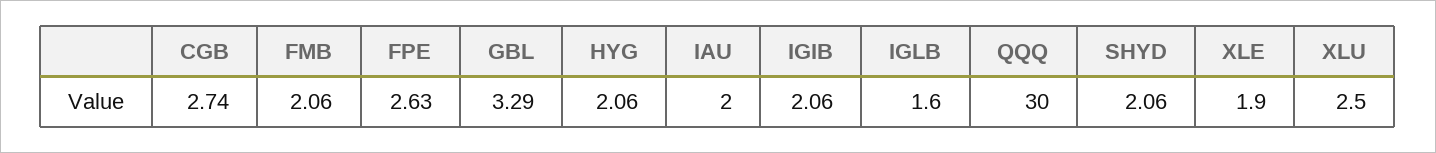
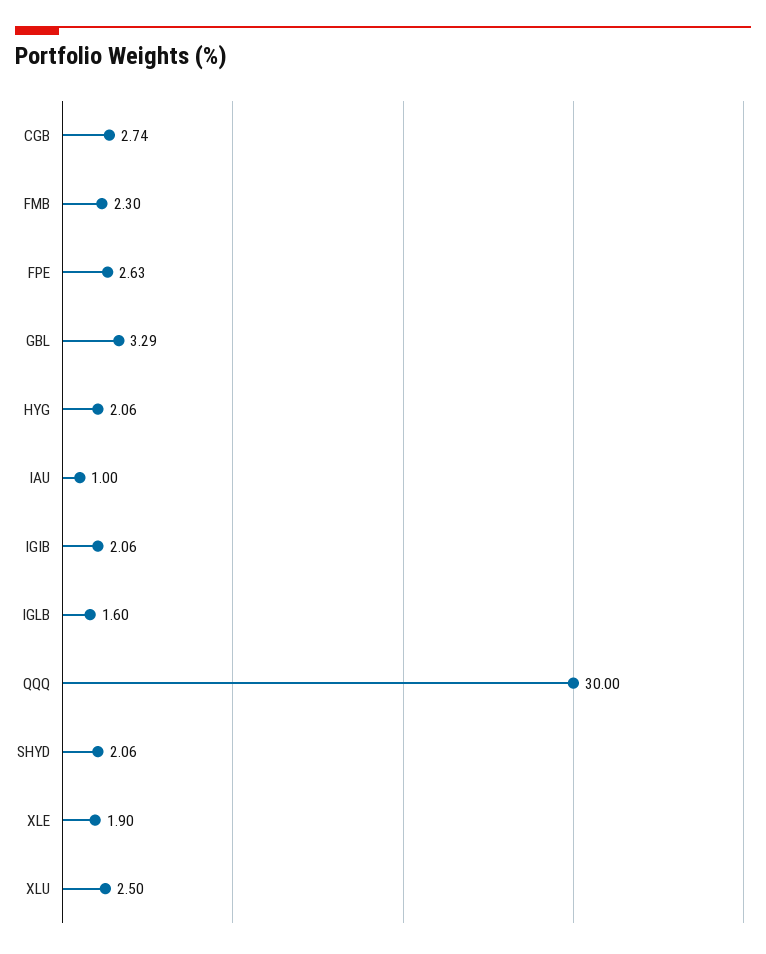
FMB: 2.06 -> 2.3
IAU: 2 -> 1

